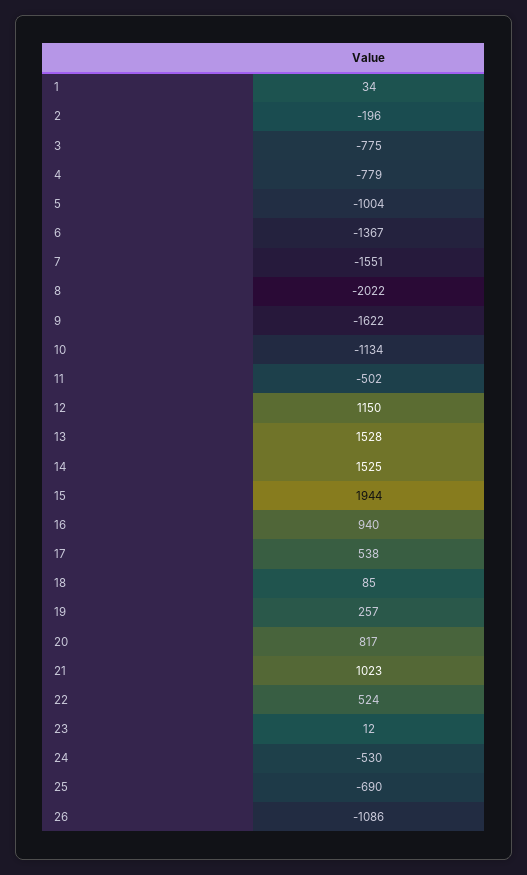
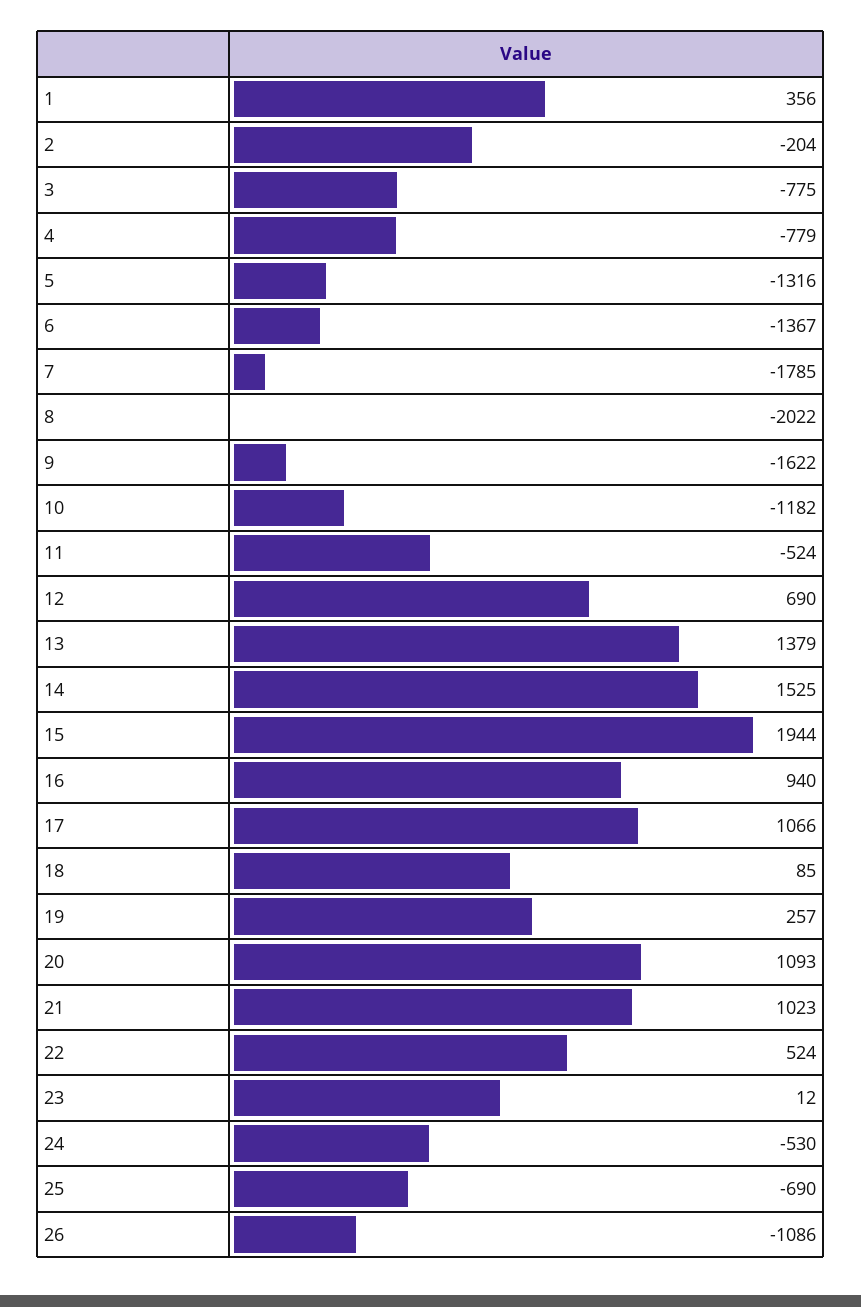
1: 34 -> 356
2: -196 -> -204
5: -1004 -> -1316
7: -1551 -> -1785
10: -1134 -> -1182
11: -502 -> -524
12: 1150 -> 690
13: 1528 -> 1379
17: 538 -> 1066
20: 817 -> 1093

